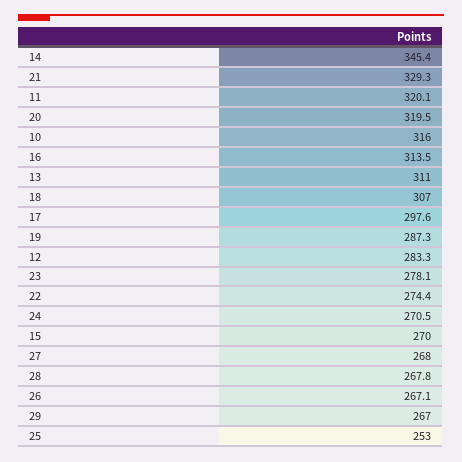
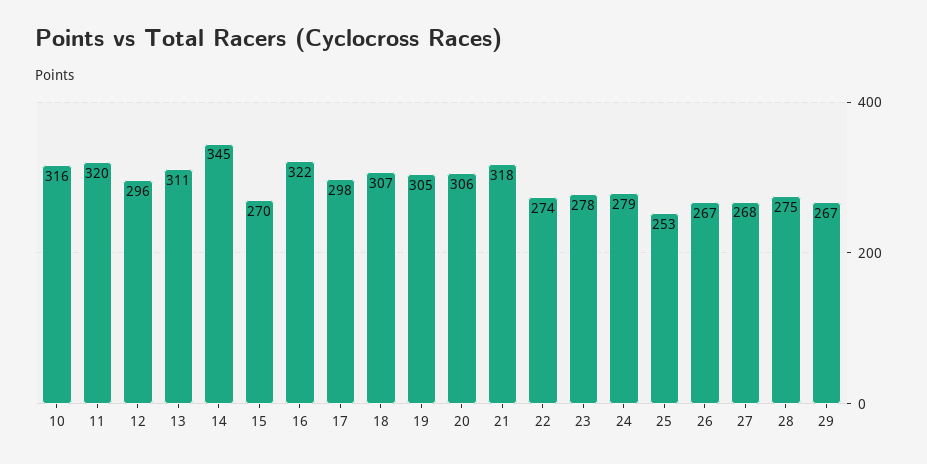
21: 329.3 -> 318
20: 319.5 -> 306
16: 313.5 -> 322
19: 287.3 -> 305
12: 283.3 -> 296
24: 270.5 -> 279
28: 267.8 -> 275

